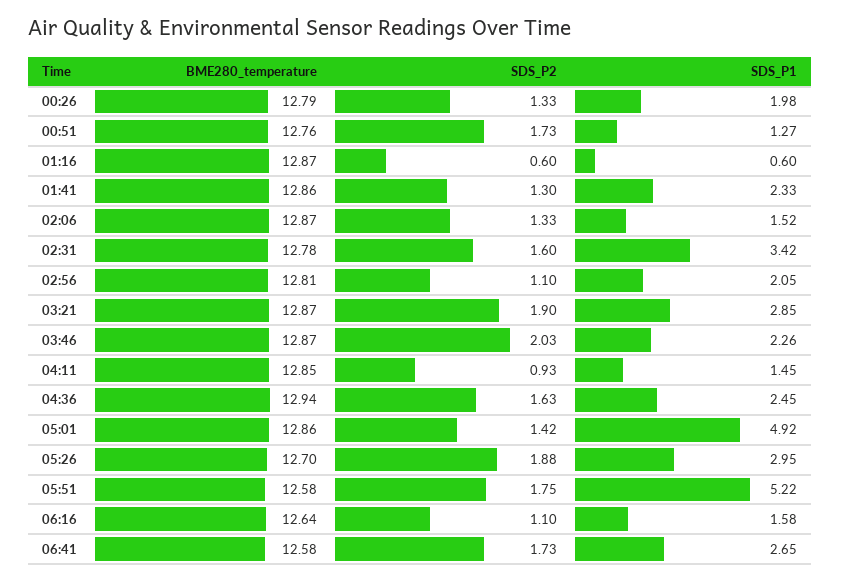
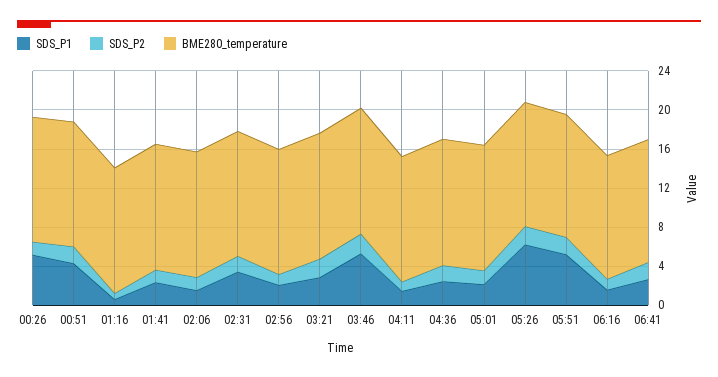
SDS_P1, 00:26: 1.98 -> 5
SDS_P1, 00:51: 1.27 -> 4
SDS_P1, 03:46: 2.26 -> 5
SDS_P1, 05:01: 4.92 -> 2
SDS_P1, 05:26: 2.95 -> 6

